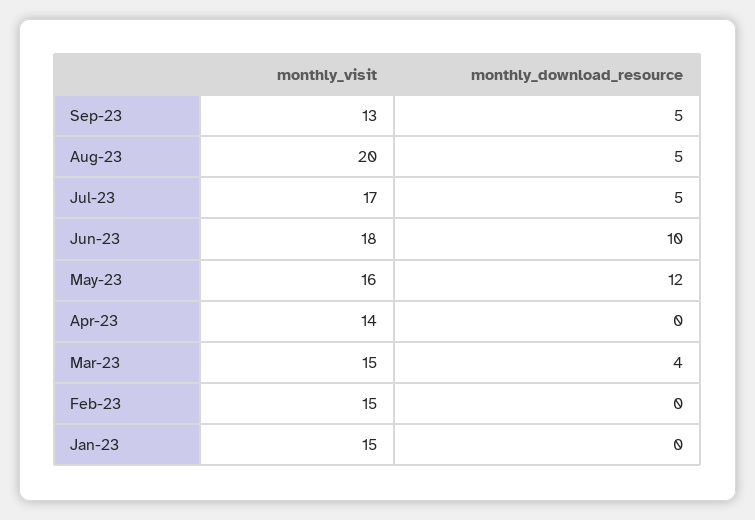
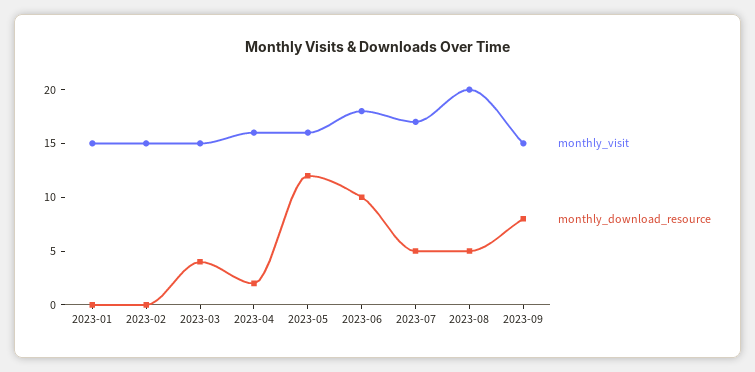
monthly_visit, Sep-23: 13 -> 15
monthly_download_resource, Sep-23: 5 -> 8
monthly_visit, Apr-23: 14 -> 16
monthly_download_resource, Apr-23: 0 -> 2

